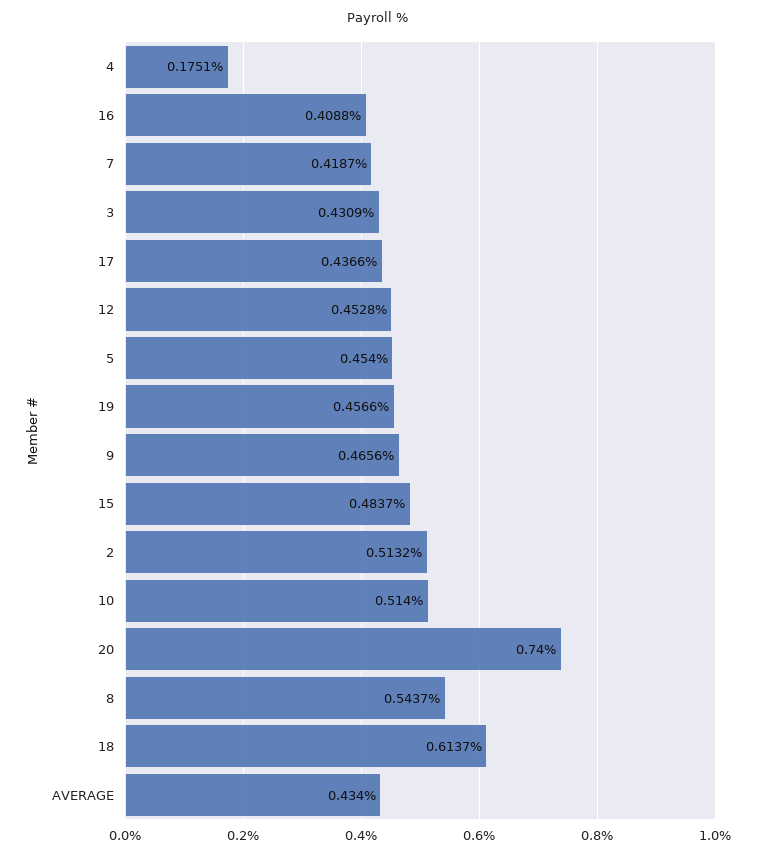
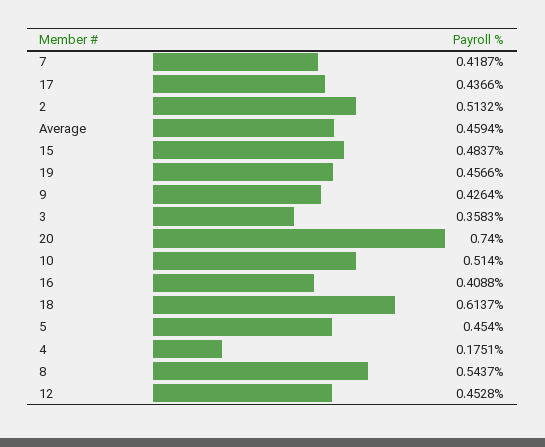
3: 0.4309 -> 0.3583
9: 0.4656 -> 0.4264
AVERAGE: 0.434 -> 0.4594

